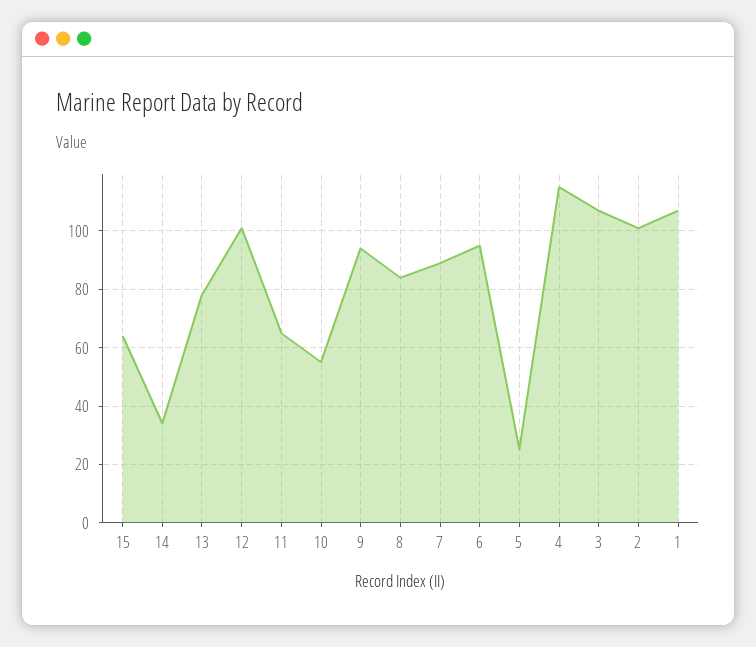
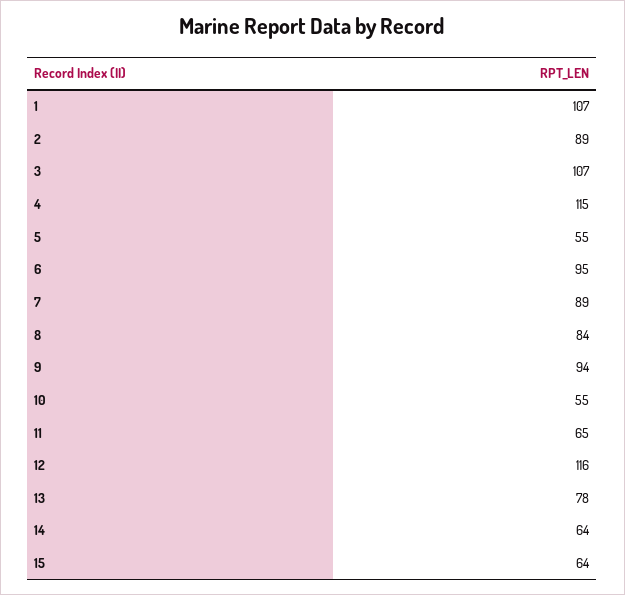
14: 35 -> 64
12: 100 -> 116
5: 25 -> 55
2: 100 -> 89

